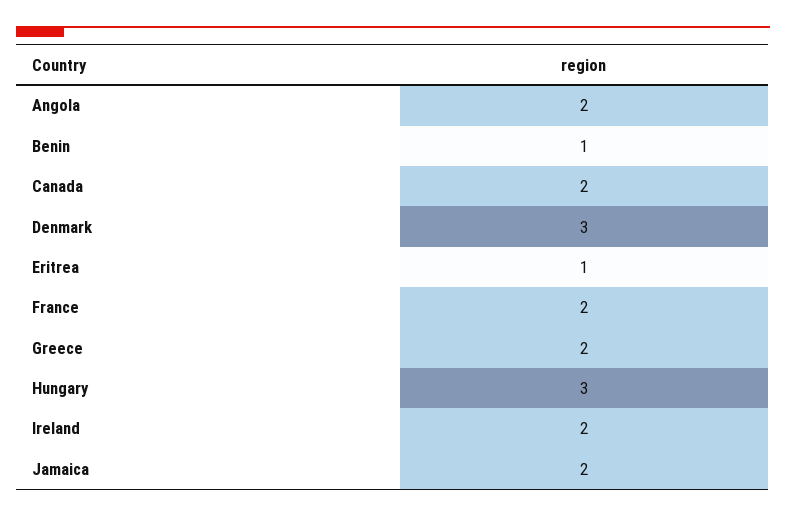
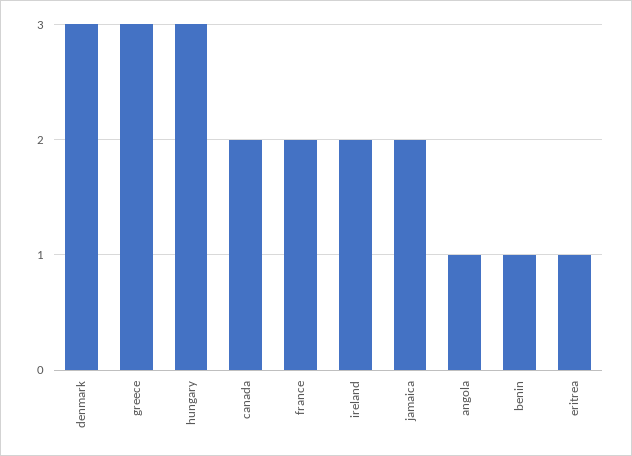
Angola: 2 -> 1
Greece: 2 -> 3

